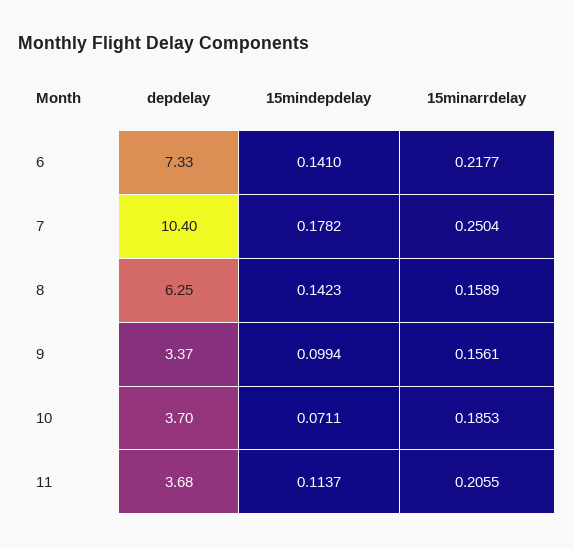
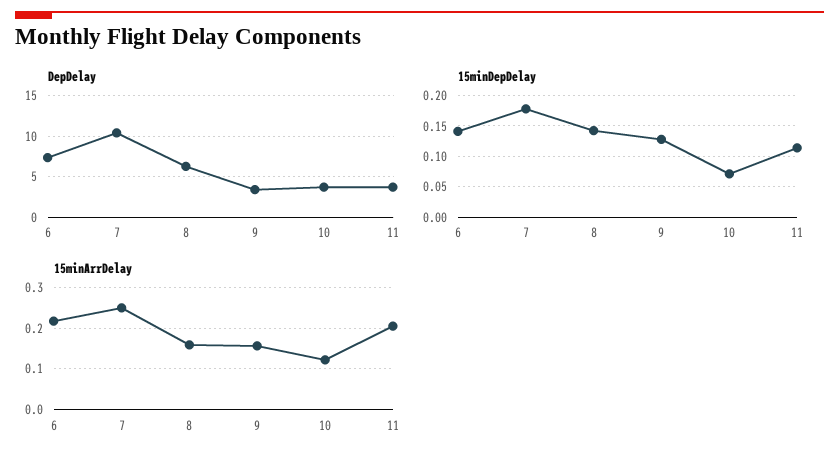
15mindepdelay, 9: 0.0994 -> 0.13
15minarrdelay, 10: 0.1853 -> 0.12

